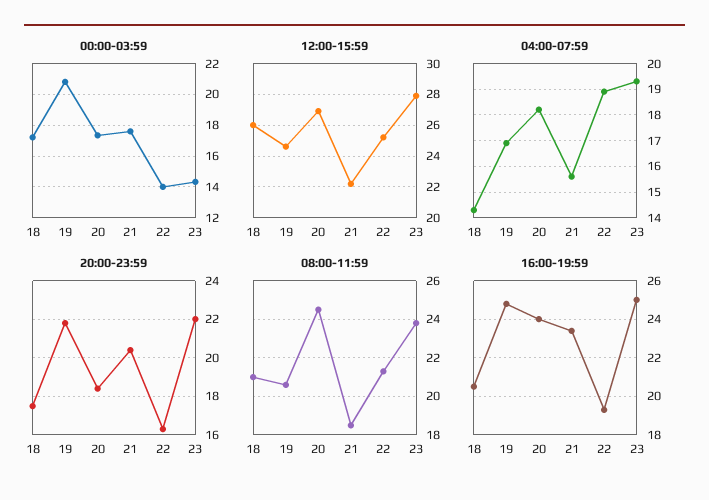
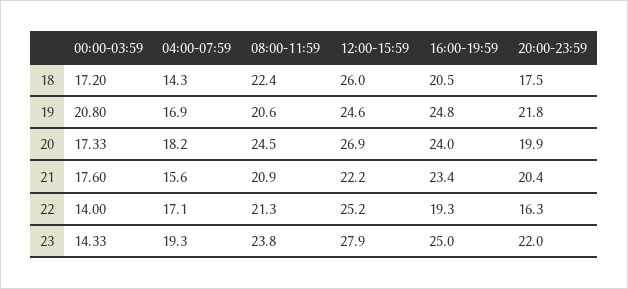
04:00-07:59, 22: 19 -> 17.1
20:00-23:59, 20: 18.5 -> 19.9
08:00-11:59, 18: 21 -> 22.4
08:00-11:59, 21: 18.5 -> 20.9

